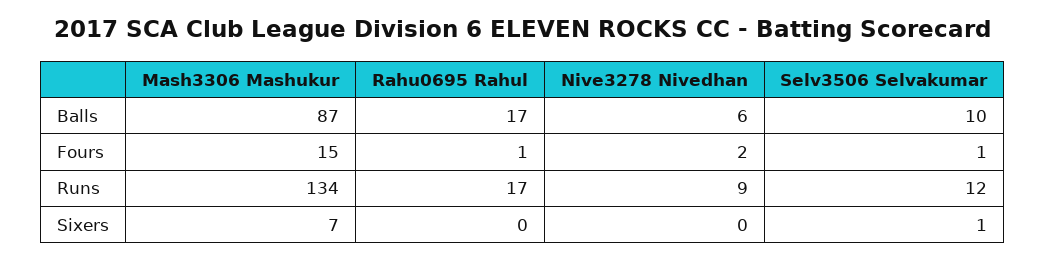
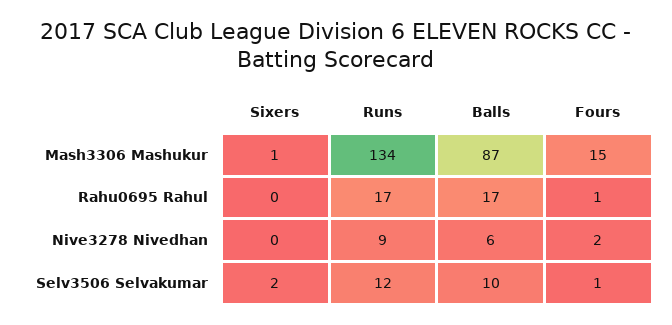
Mash3306 Mashukur, Sixers: 7 -> 1
Selv3506 Selvakumar, Sixers: 1 -> 2

